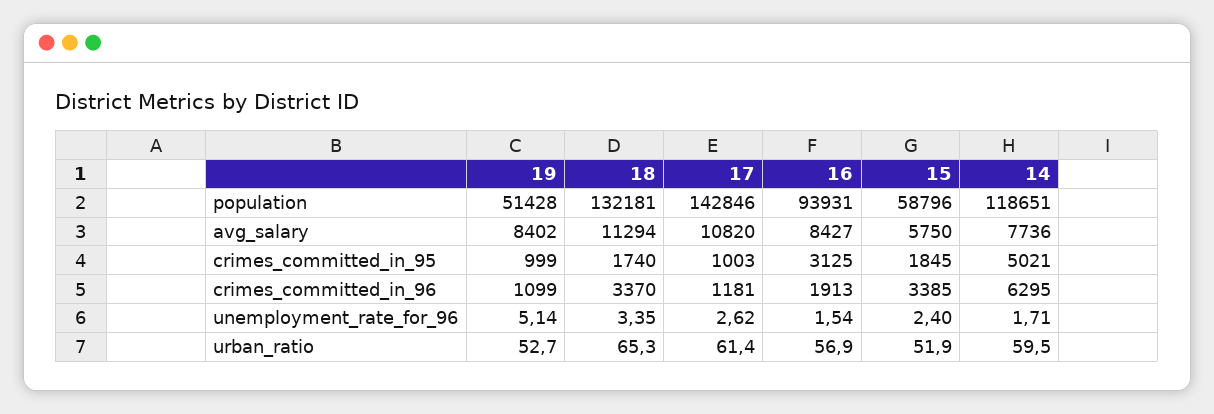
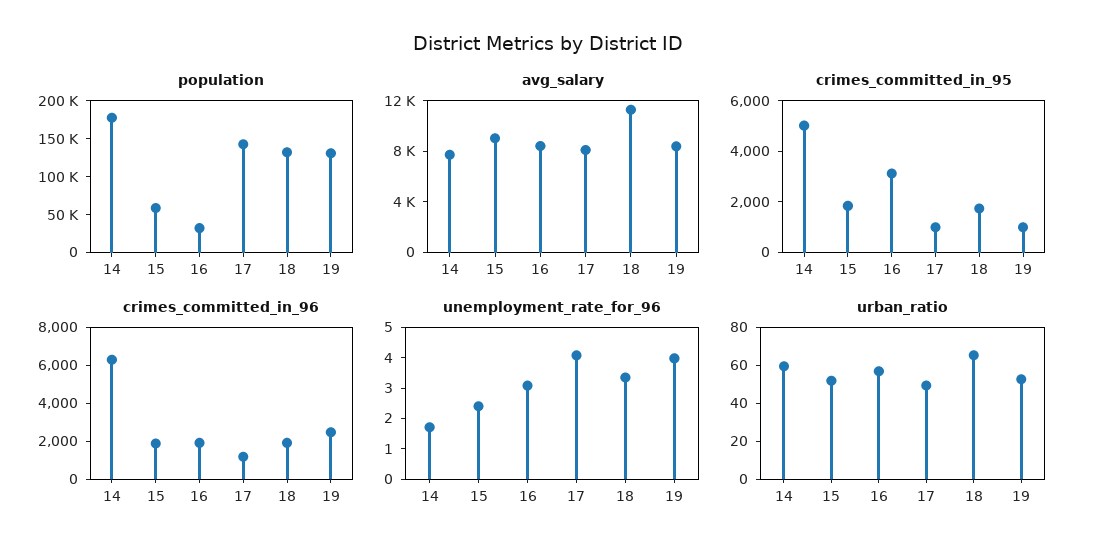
population, 19: 51428 -> 125000
population, 16: 93931 -> 25000
population, 14: 118651 -> 175000
avg_salary, 17: 10820 -> 8000
avg_salary, 15: 5750 -> 9000
crimes_committed_in_96, 19: 1099 -> 2500
crimes_committed_in_96, 18: 3370 -> 2000
crimes_committed_in_96, 15: 3385 -> 2000
unemployment_rate_for_96, 19: 5.14 -> 4
unemployment_rate_for_96, 17: 2.62 -> 4
unemployment_rate_for_96, 16: 1.54 -> 3
urban_ratio, 17: 61.4 -> 50

